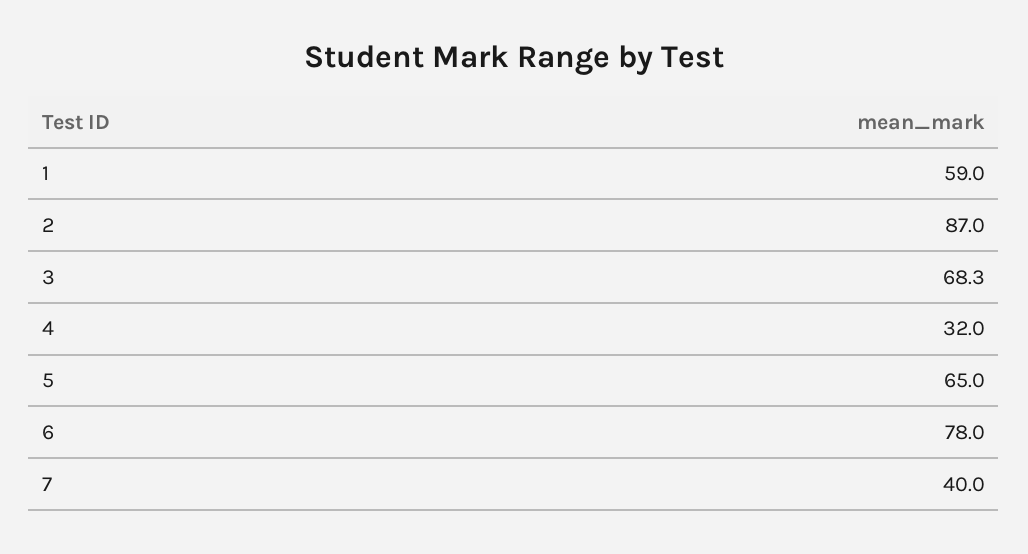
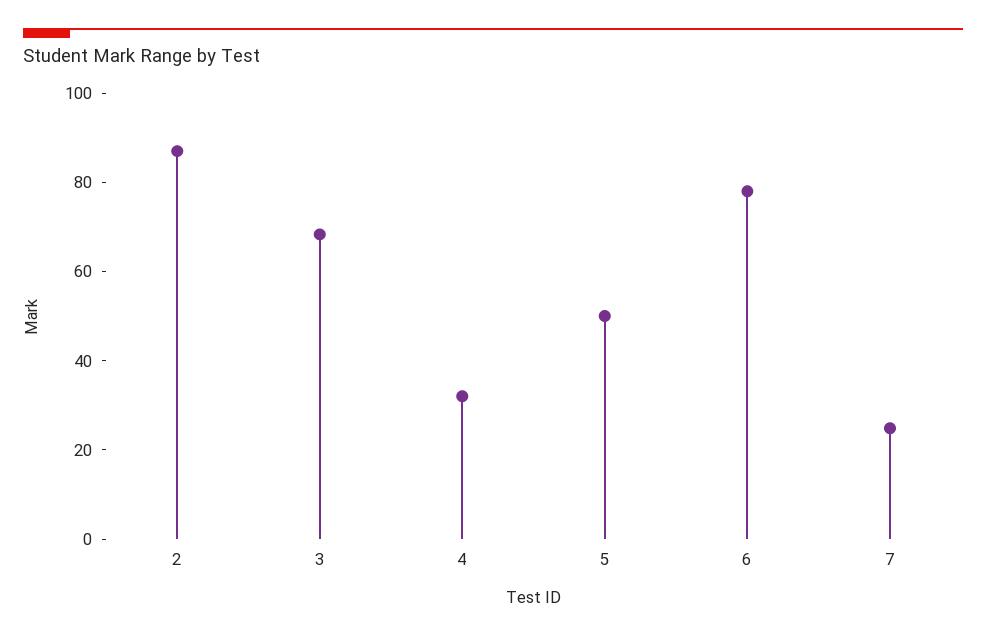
1: 59 -> none
5: 65 -> 50
7: 40 -> 25

